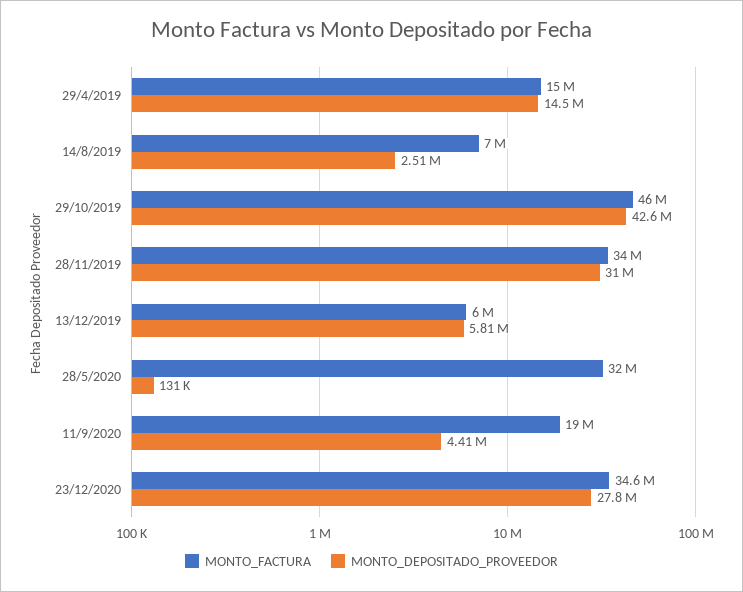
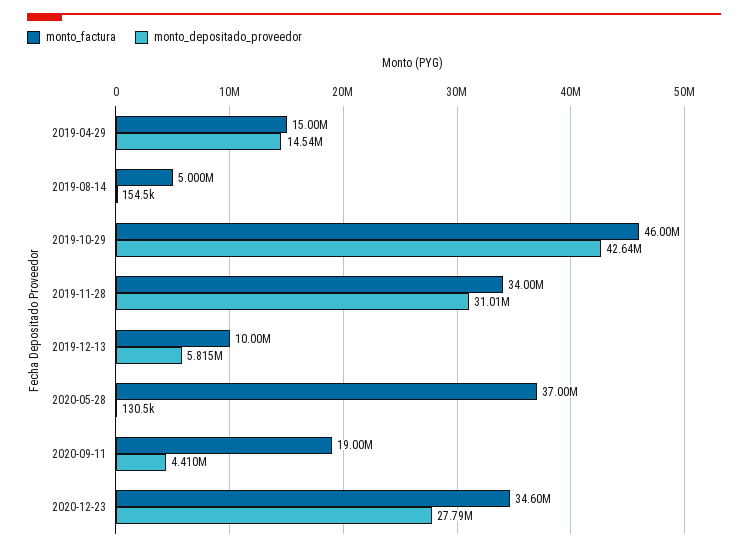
MONTO_FACTURA, 14/8/2019: 7000000 -> 5000000
MONTO_DEPOSITADO_PROVEEDOR, 14/8/2019: 2510000 -> 154500
MONTO_FACTURA, 13/12/2019: 6000000 -> 10000000
MONTO_FACTURA, 28/5/2020: 32000000 -> 37000000

